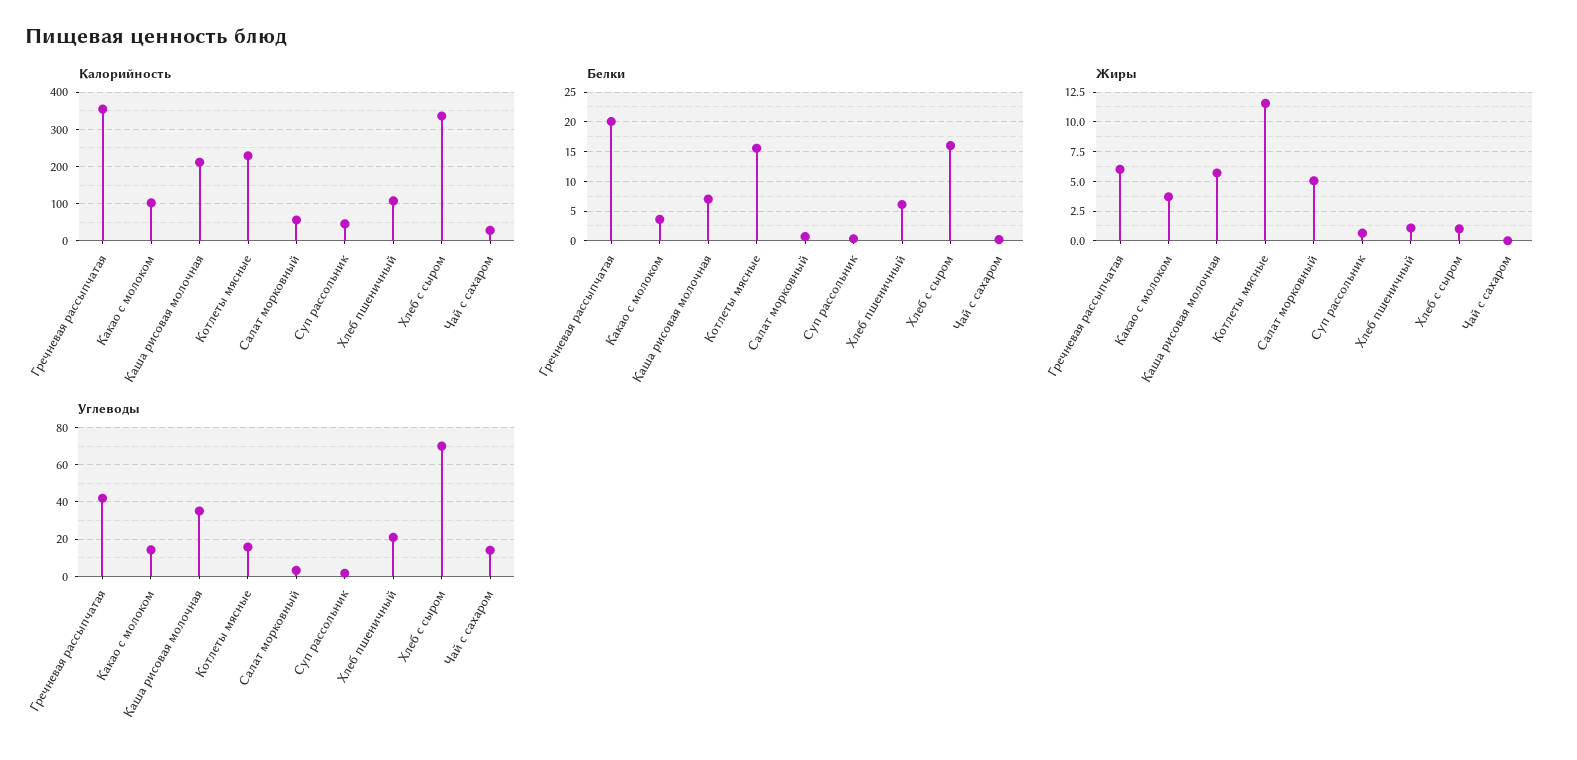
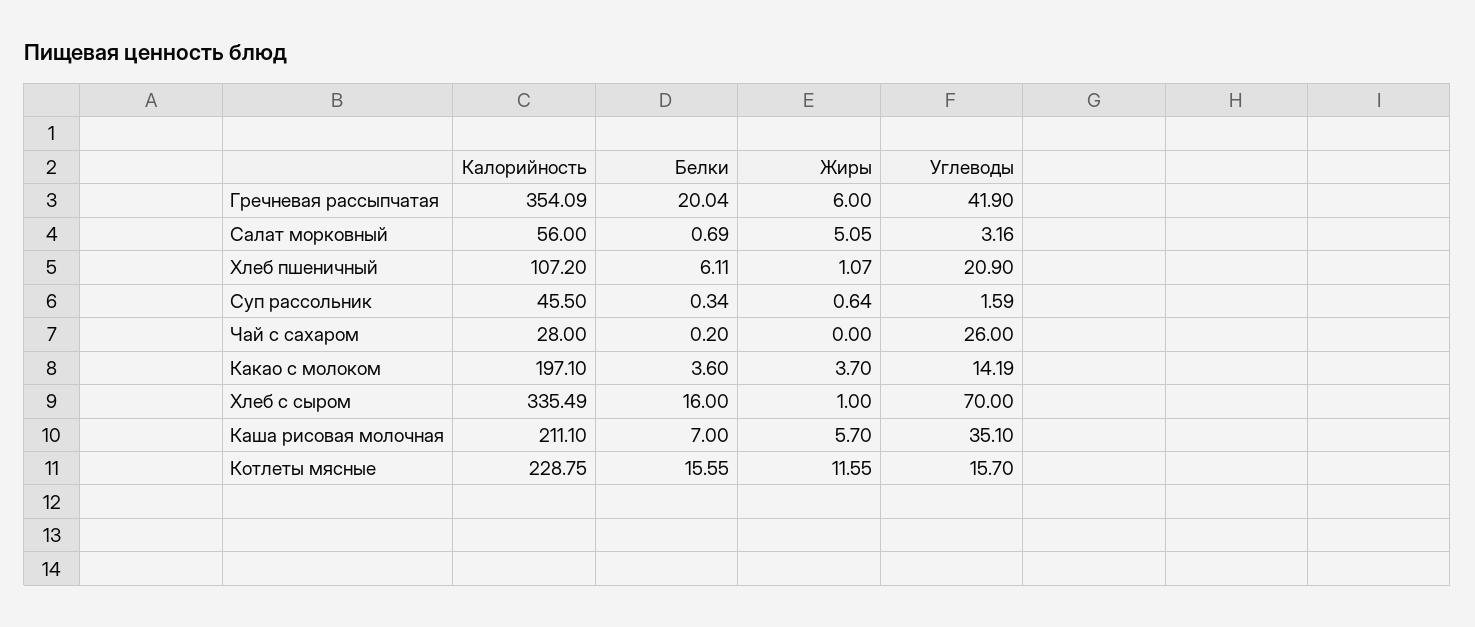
Калорийность, Какао с молоком: 100 -> 197.1
Углеводы, Чай с сахаром: 15 -> 26

